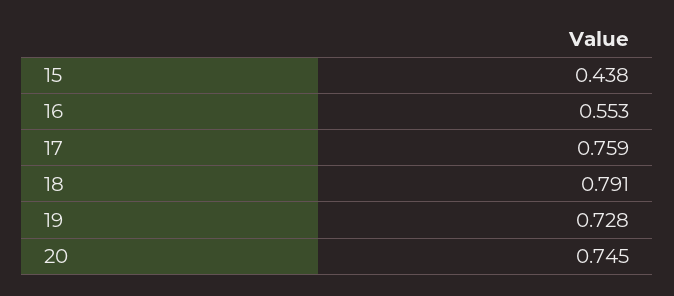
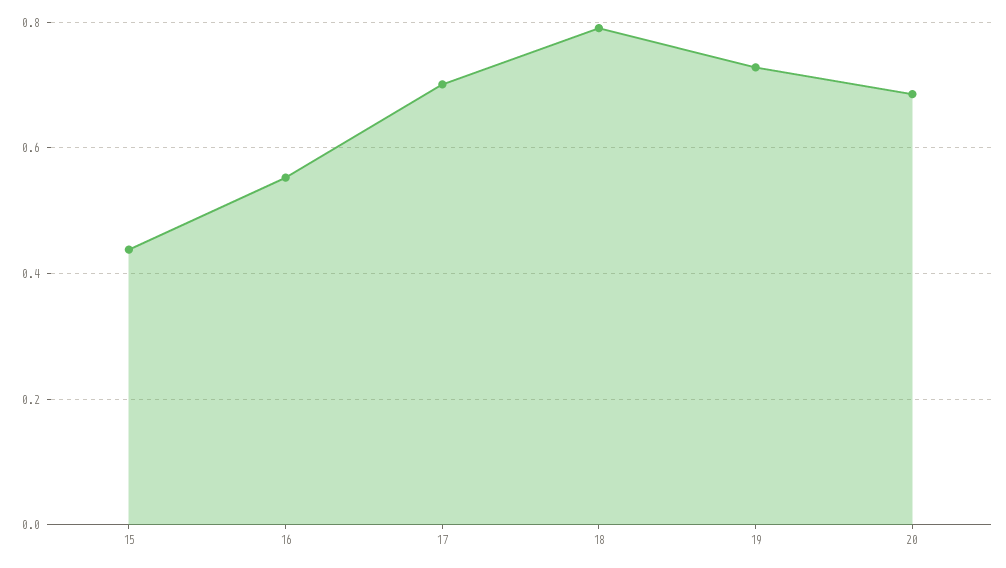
17: 0.759 -> 0.7
20: 0.745 -> 0.68

